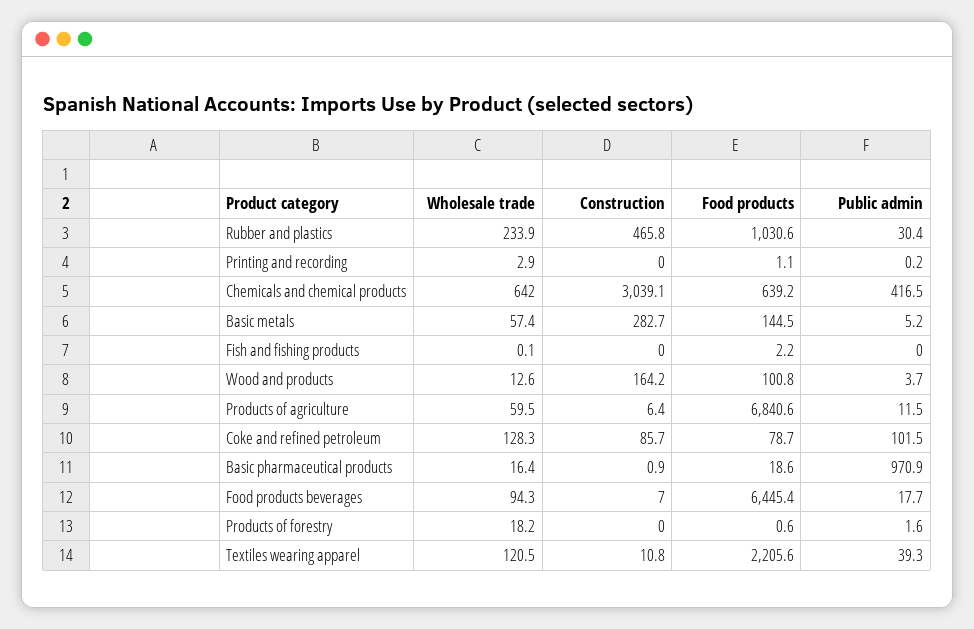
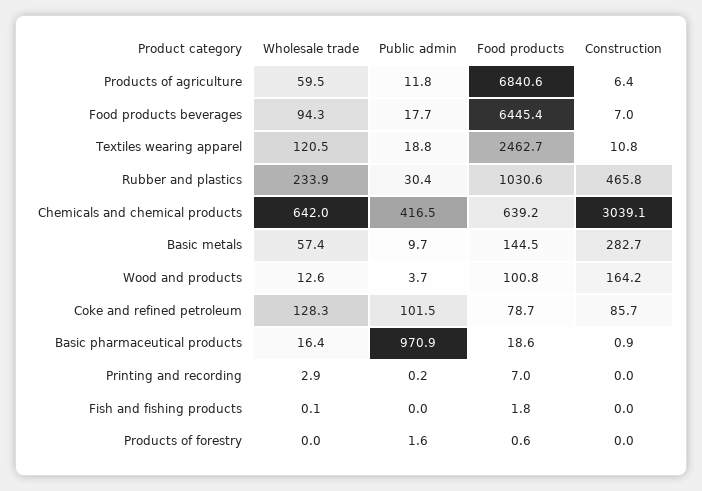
Food products, Printing and recording: 1.1 -> 7
Public admin, Basic metals: 5.2 -> 9.7
Food products, Fish and fishing products: 2.2 -> 1.8
Public admin, Products of agriculture: 11.5 -> 11.8
Wholesale trade, Products of forestry: 18.2 -> 0
Food products, Textiles wearing apparel: 2205.6 -> 2462.7
Public admin, Textiles wearing apparel: 39.3 -> 18.8

